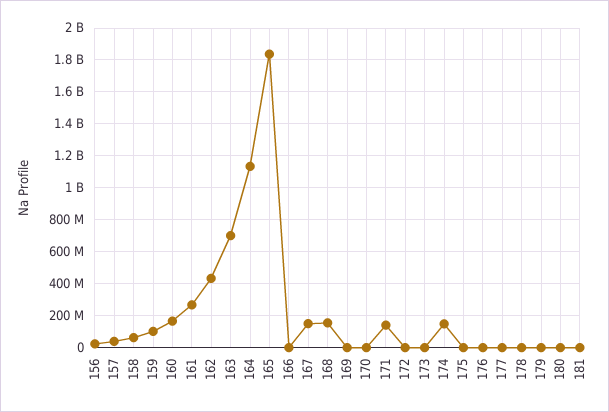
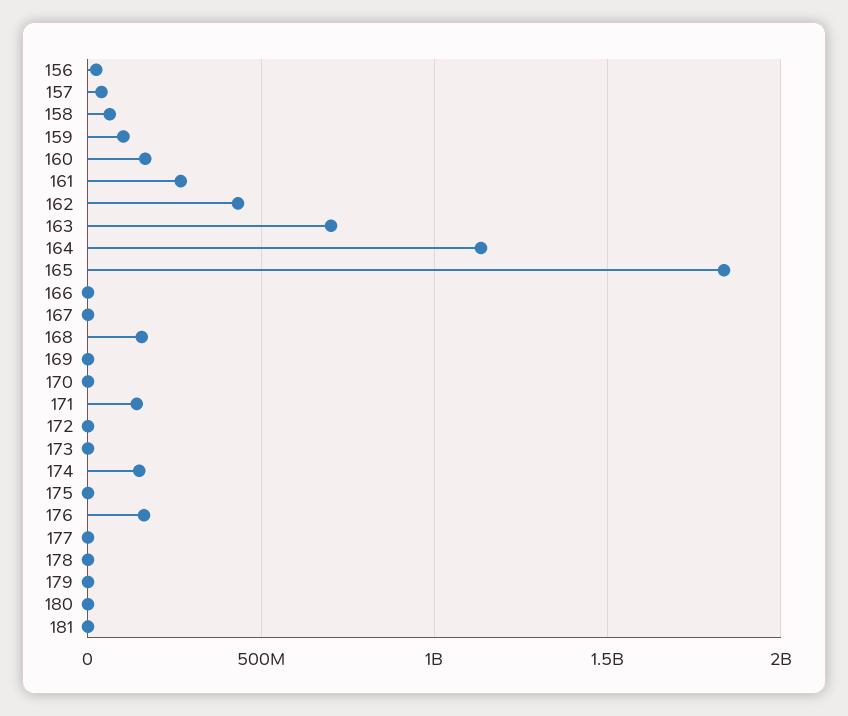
167: 150000000 -> 0
176: 0 -> 150000000

